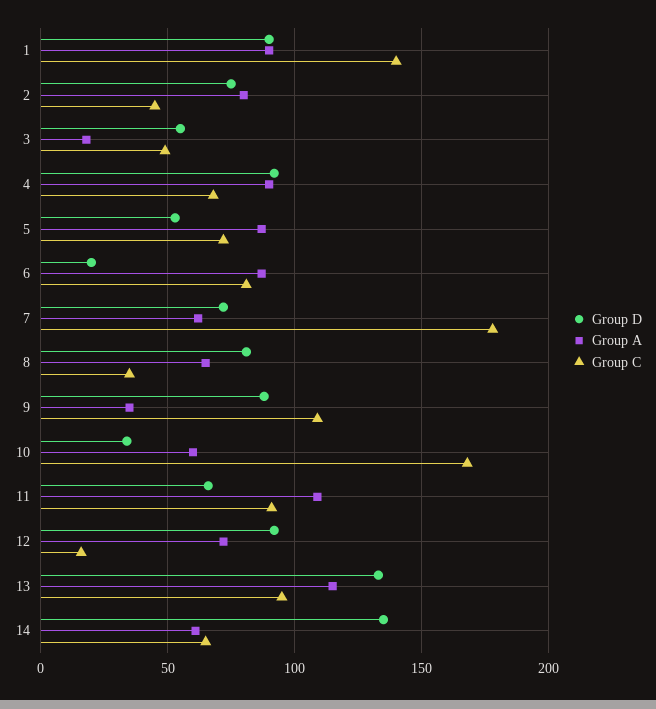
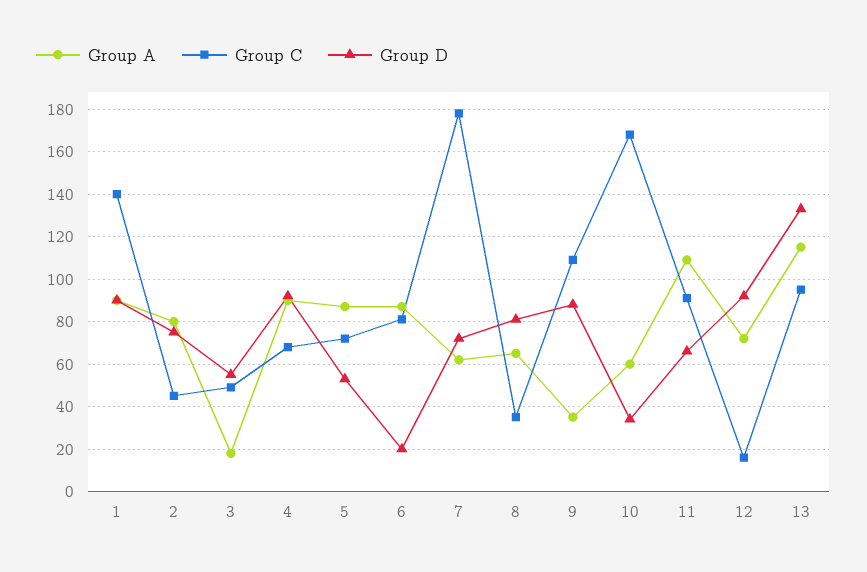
Group D, 14: 135 -> none
Group A, 14: 60 -> none
Group C, 14: 65 -> none

